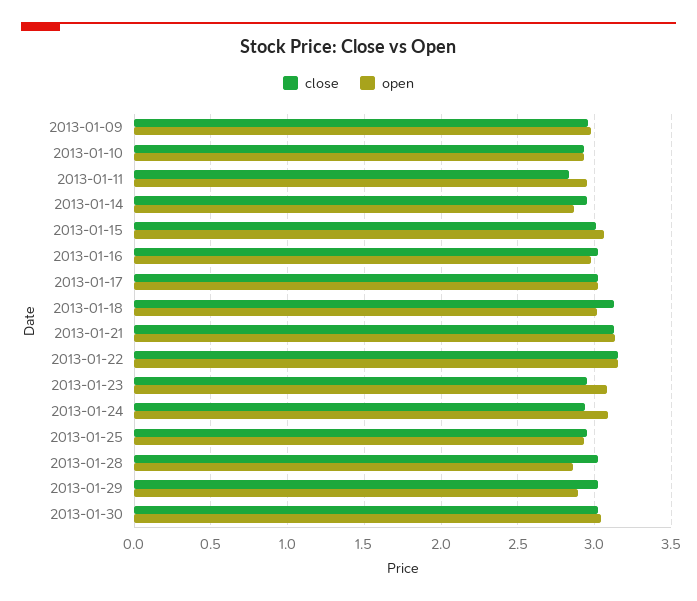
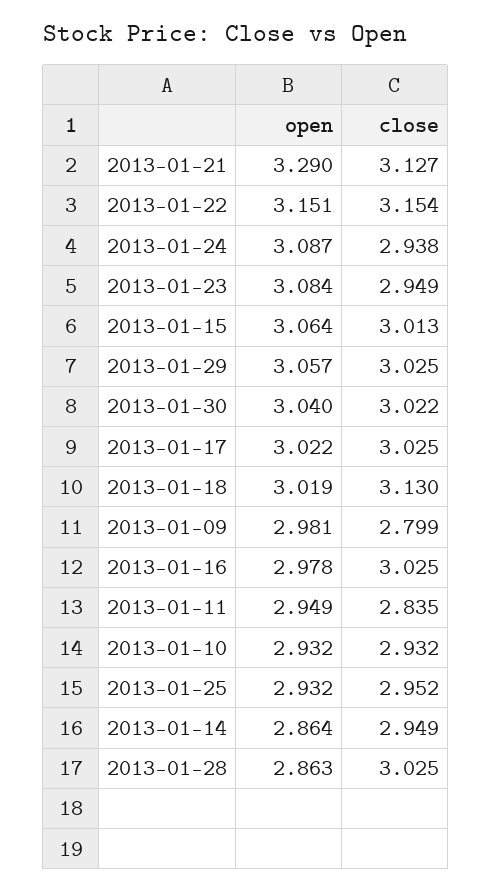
close, 2013-01-09: 2.95 -> 2.799
open, 2013-01-21: 3.15 -> 3.29
open, 2013-01-29: 2.9 -> 3.057

